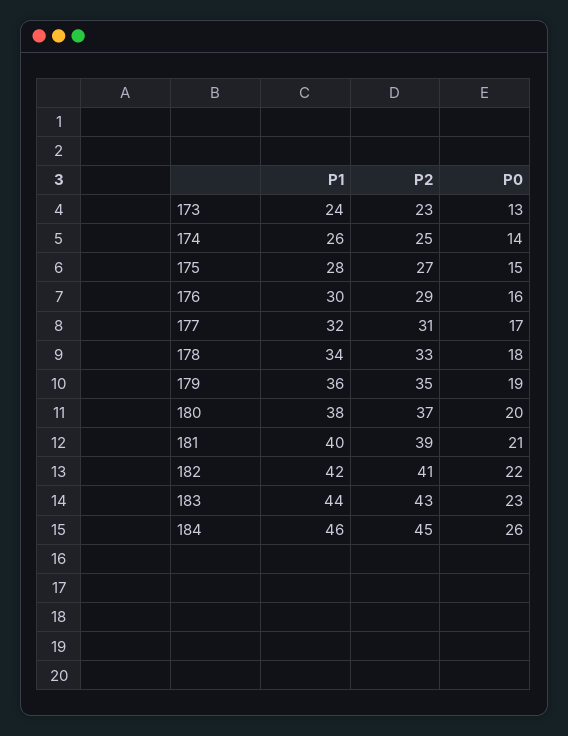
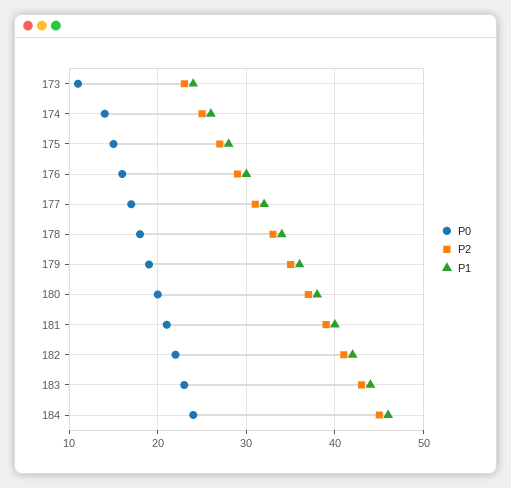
P0, 173: 13 -> 11
P0, 184: 26 -> 24

